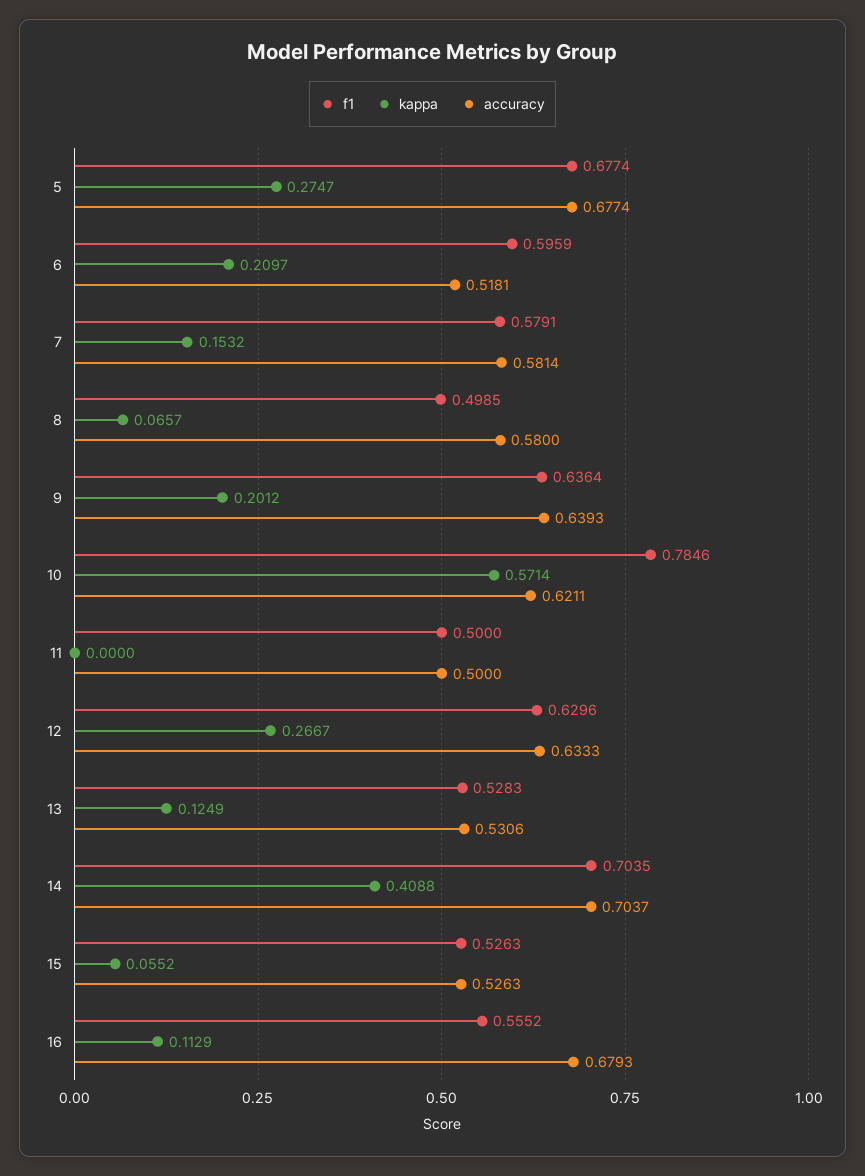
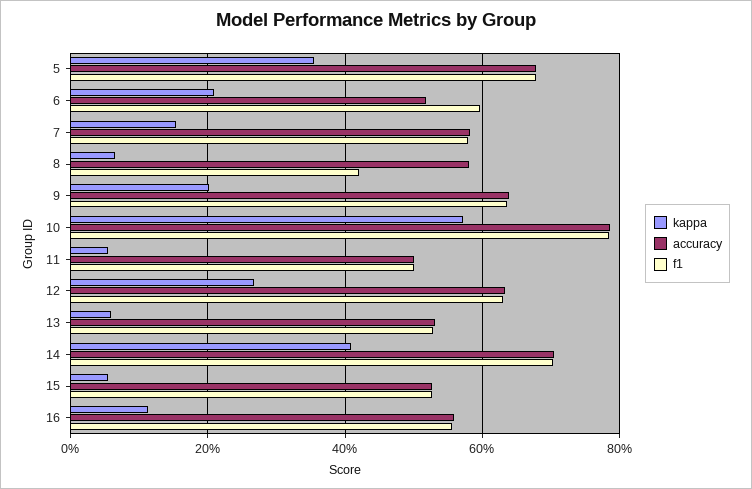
kappa, 5: 0.2747 -> 0.36
f1, 8: 0.4985 -> 0.42
accuracy, 10: 0.6211 -> 0.78
kappa, 11: 0 -> 0.06
kappa, 13: 0.1249 -> 0.06
accuracy, 16: 0.6793 -> 0.56

